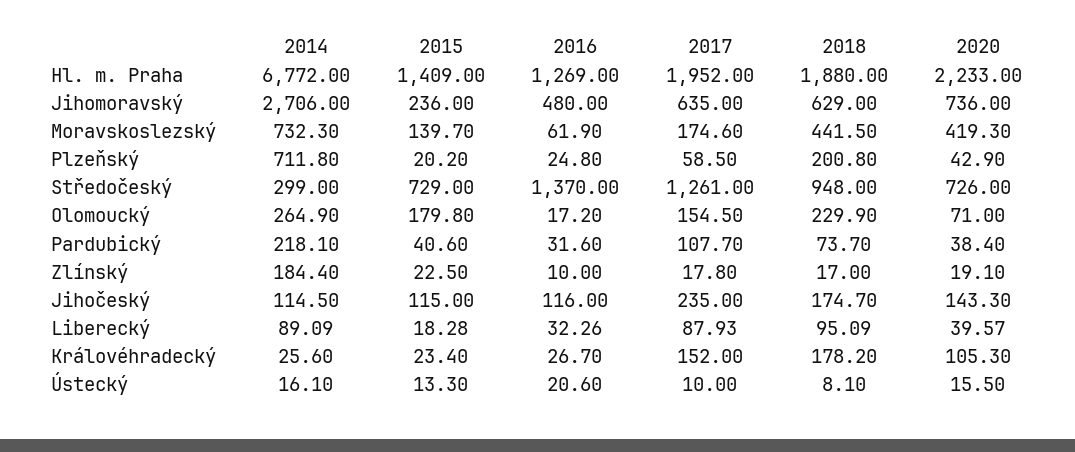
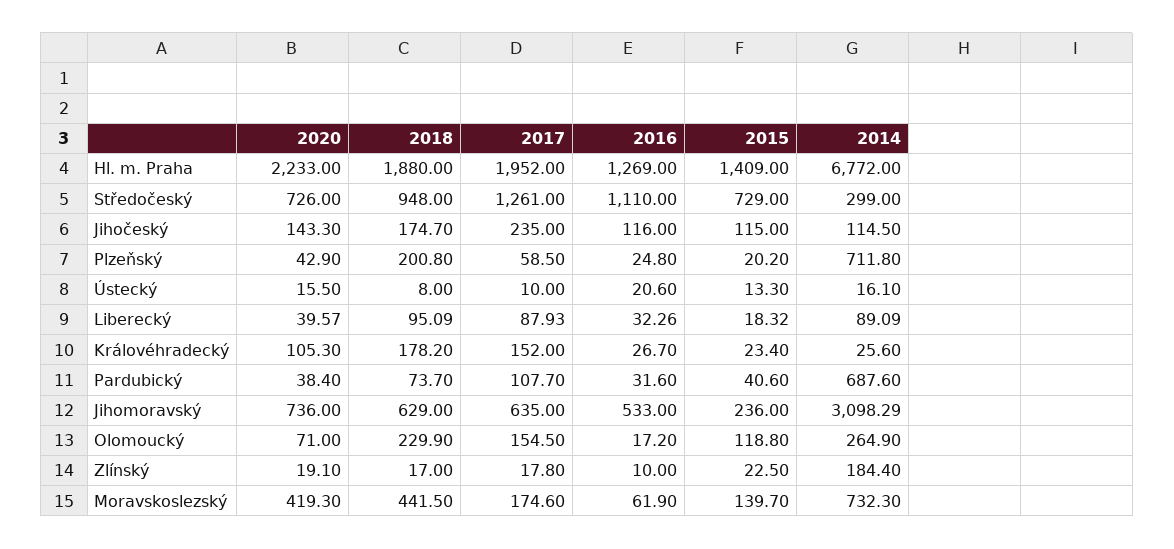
2014, Jihomoravský: 2706 -> 3098.29
2016, Jihomoravský: 480 -> 533
2016, Středočeský: 1370 -> 1110
2015, Olomoucký: 179.8 -> 118.8
2014, Pardubický: 218.1 -> 687.6
2015, Liberecký: 18.28 -> 18.32
2018, Ústecký: 8.1 -> 8

